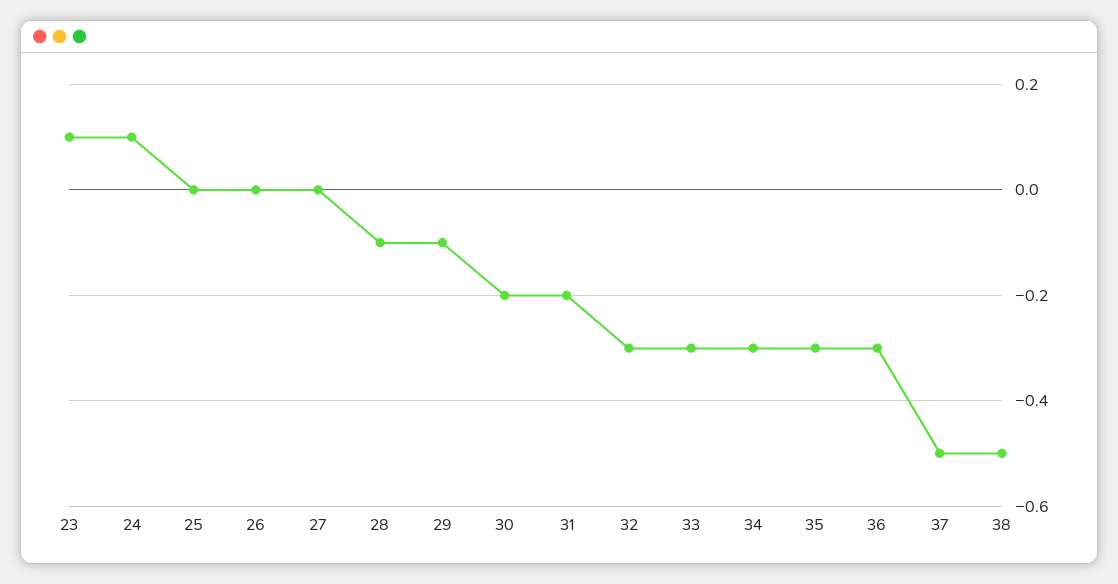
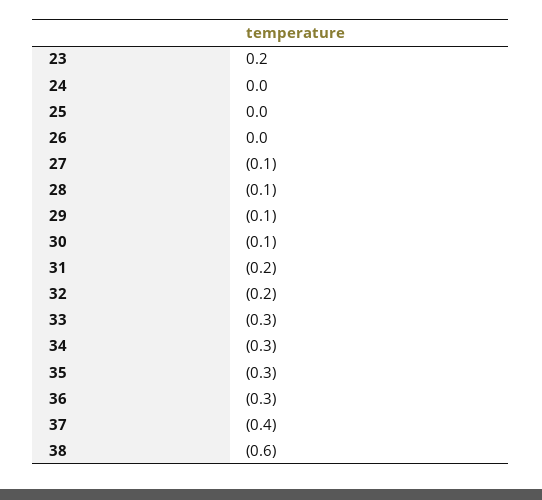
23: 0.1 -> 0.2
24: 0.1 -> 0
27: 0 -> -0.1
30: -0.2 -> -0.1
32: -0.3 -> -0.2
37: -0.5 -> -0.4
38: -0.5 -> -0.6

